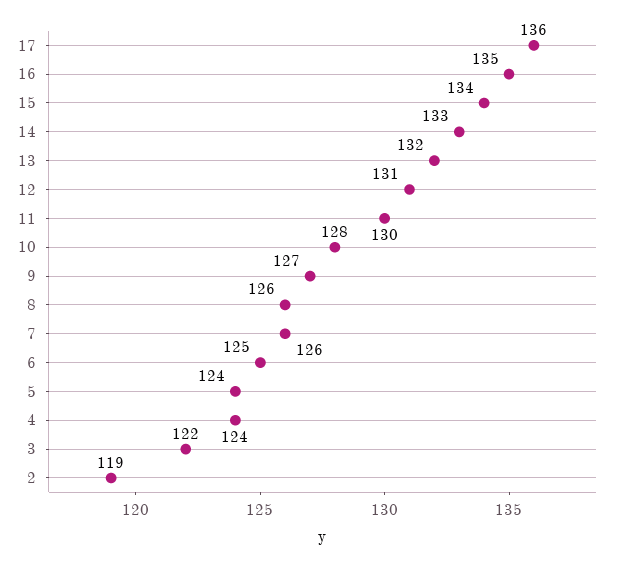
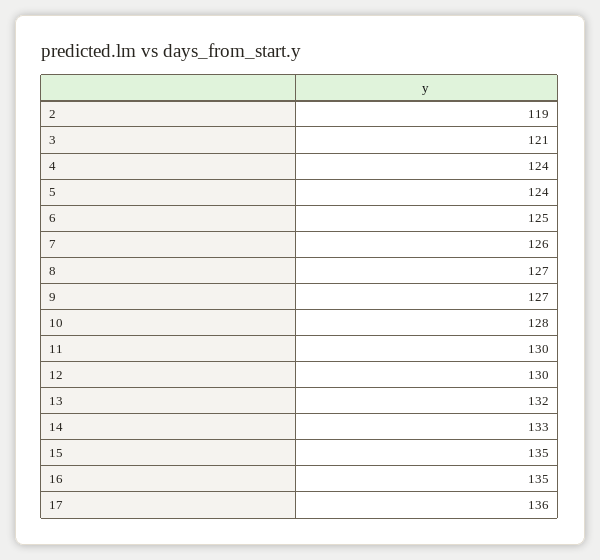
15: 134 -> 135
12: 131 -> 130
8: 126 -> 127
3: 122 -> 121

